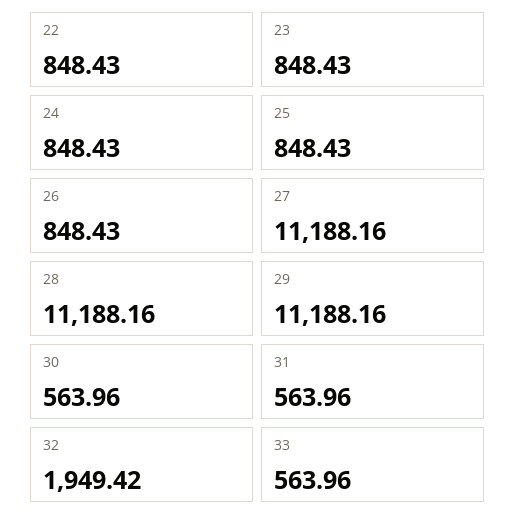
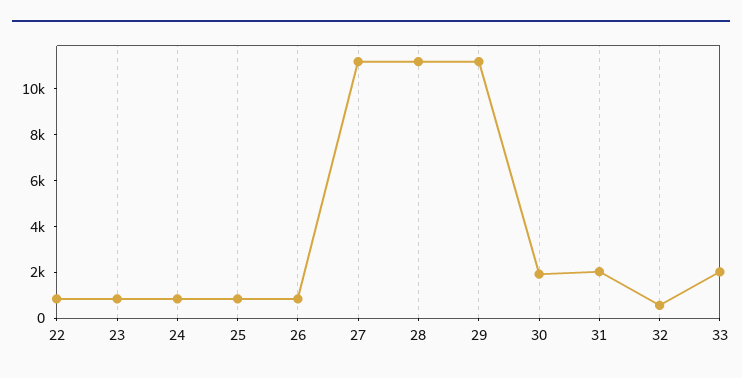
30: 563.96 -> 2000
31: 563.96 -> 2000
32: 1949.42 -> 500
33: 563.96 -> 2000

